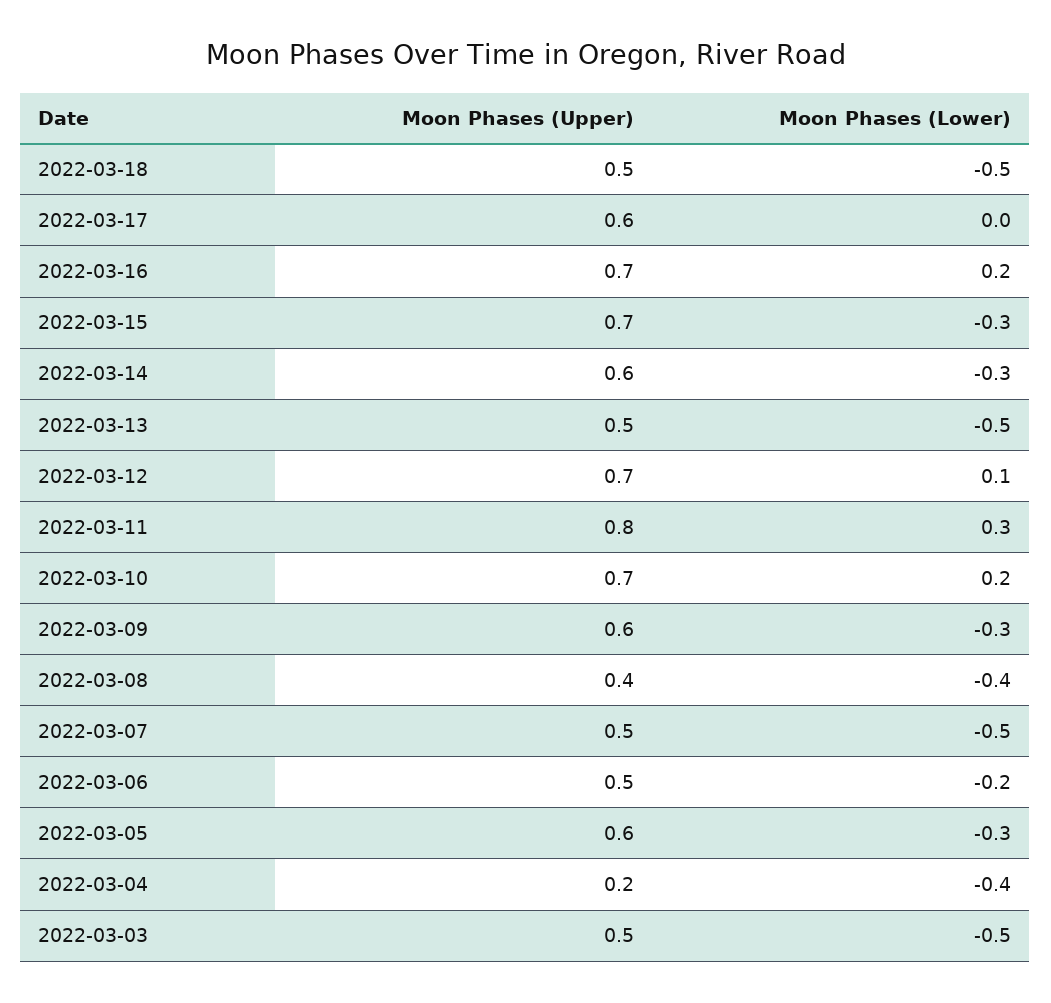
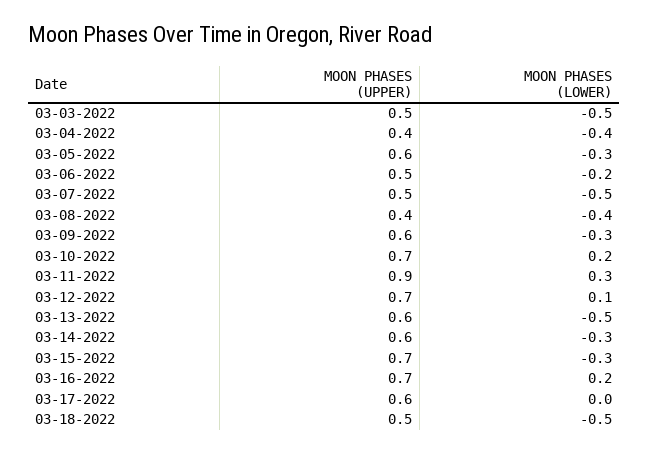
Moon Phases (Upper), 2022-03-13: 0.5 -> 0.6
Moon Phases (Upper), 2022-03-11: 0.8 -> 0.9
Moon Phases (Upper), 2022-03-04: 0.2 -> 0.4

